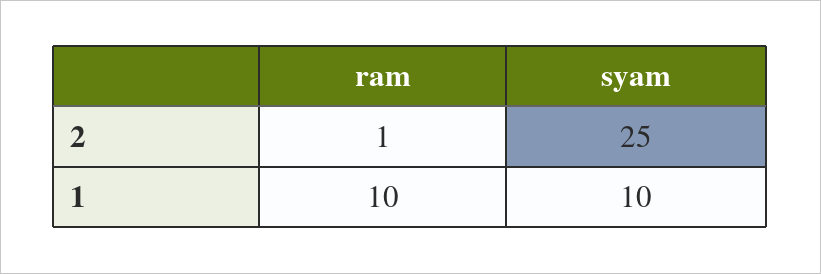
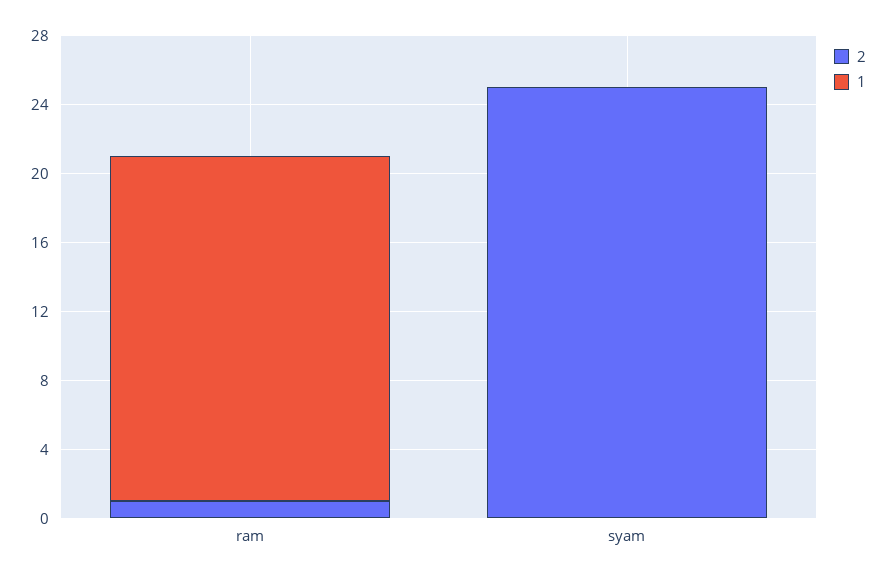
1, ram: 10 -> 20
1, syam: 10 -> 0

